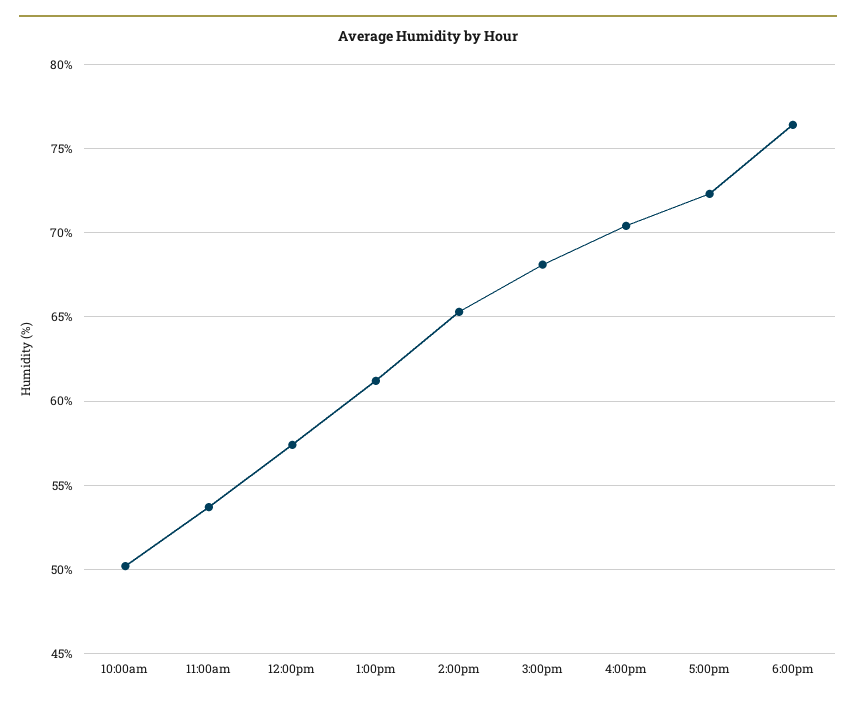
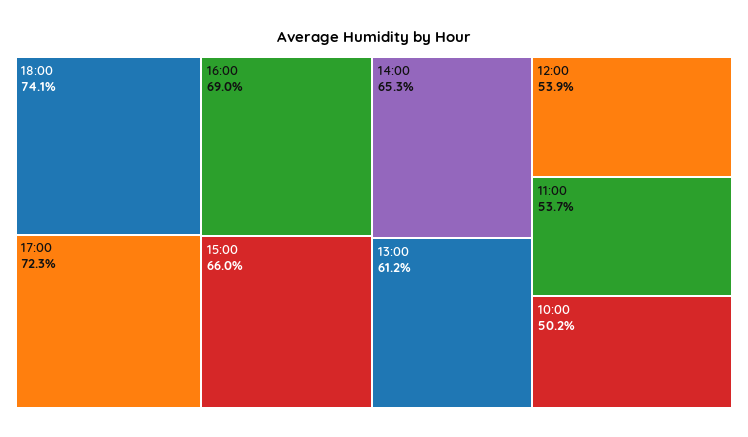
12:00pm: 57.5 -> 53.9
3:00pm: 68 -> 66
4:00pm: 70.5 -> 69
6:00pm: 76.5 -> 74.1

